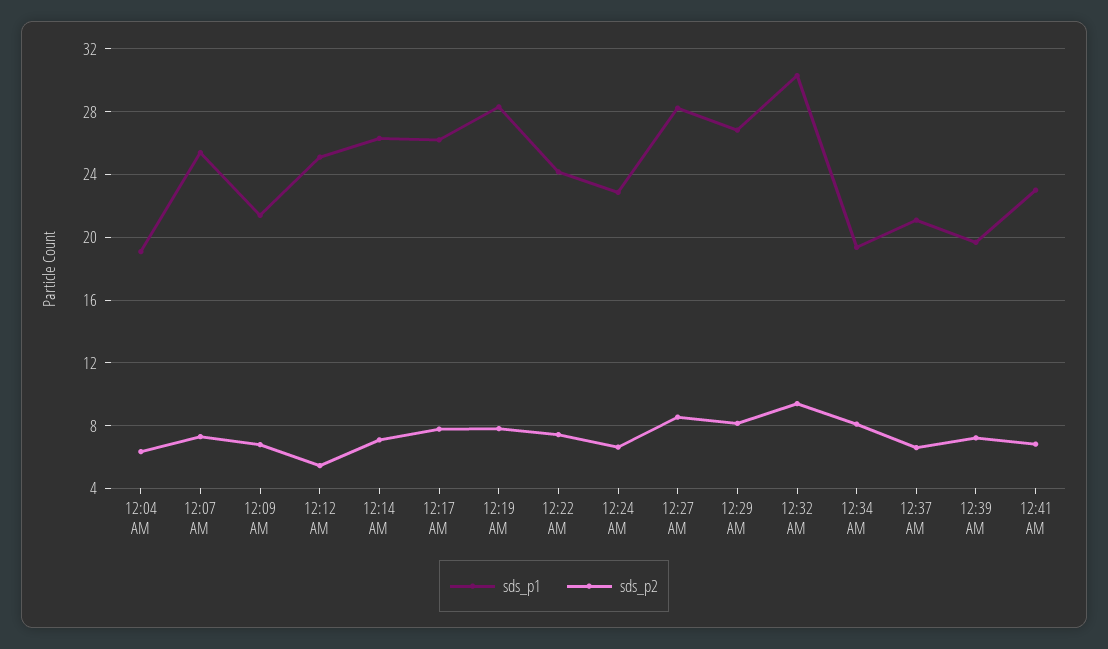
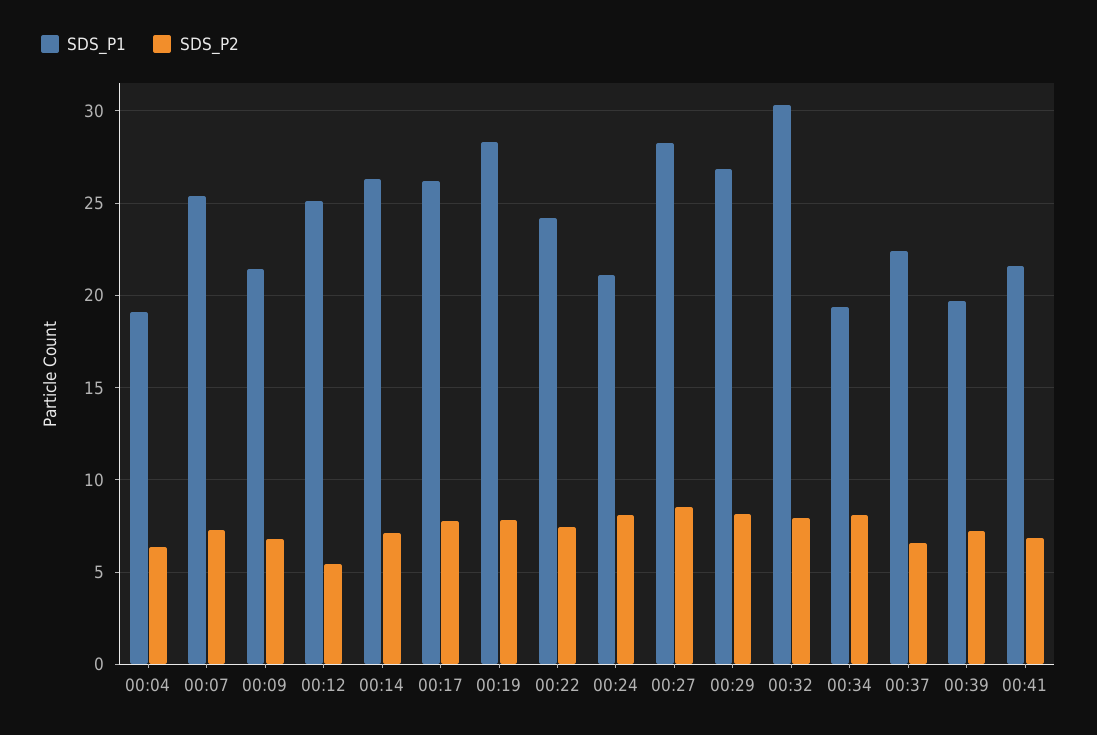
sds_p1, 12:24 AM: 23 -> 21
sds_p2, 12:24 AM: 6.5 -> 8
sds_p2, 12:32 AM: 9.5 -> 8
sds_p1, 12:37 AM: 21 -> 22.5
sds_p1, 12:41 AM: 23 -> 21.5

